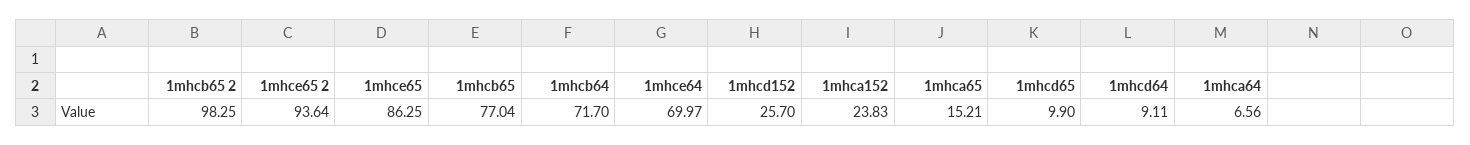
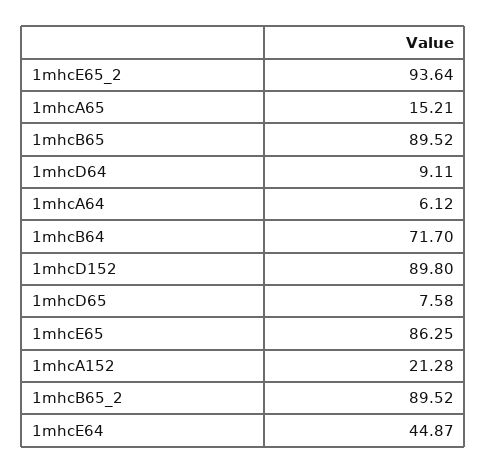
1mhcb65 2: 98.25 -> 89.52
1mhcb65: 77.04 -> 89.52
1mhce64: 69.97 -> 44.87
1mhcd152: 25.7 -> 89.8
1mhca152: 23.83 -> 21.28
1mhcd65: 9.9 -> 7.58
1mhca64: 6.56 -> 6.12

